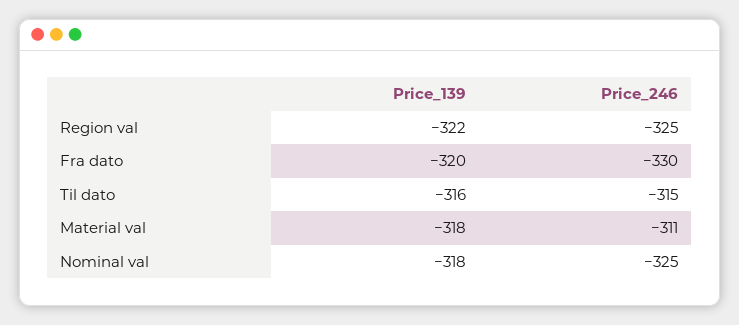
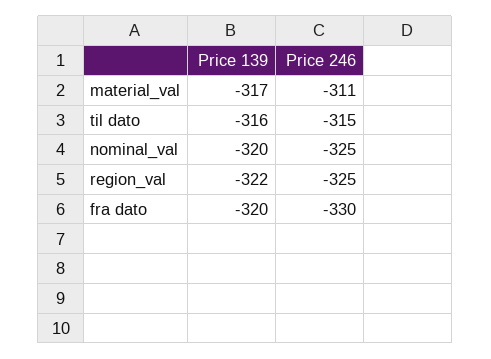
Price_139, Material val: -318 -> -317
Price_139, Nominal val: -318 -> -320

